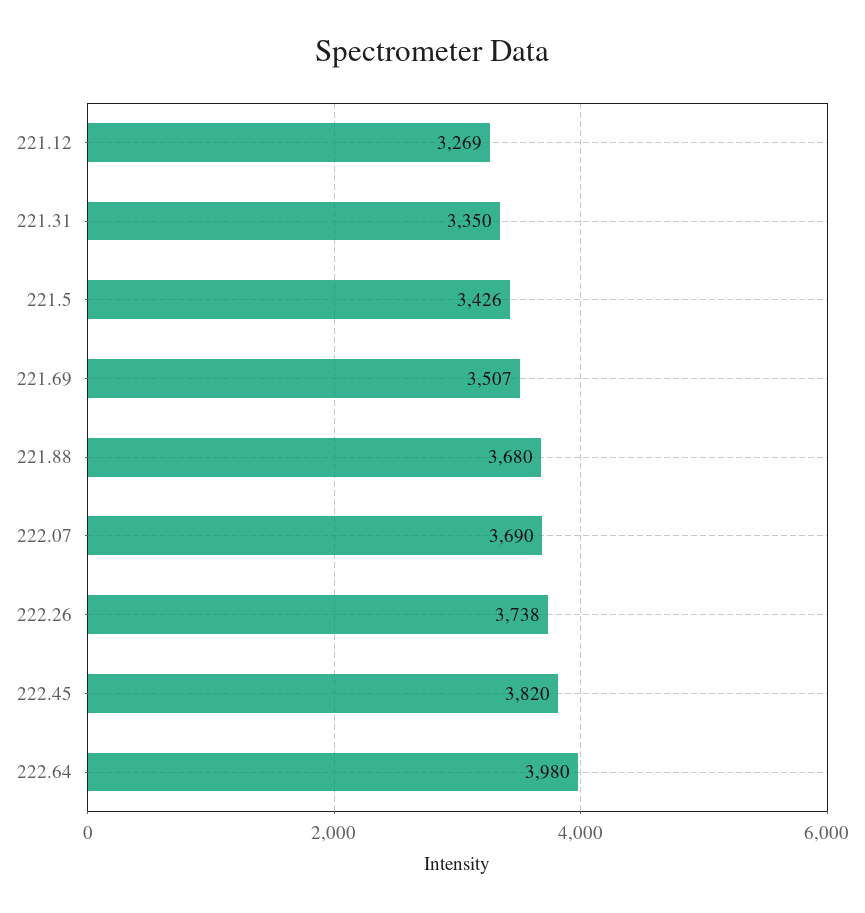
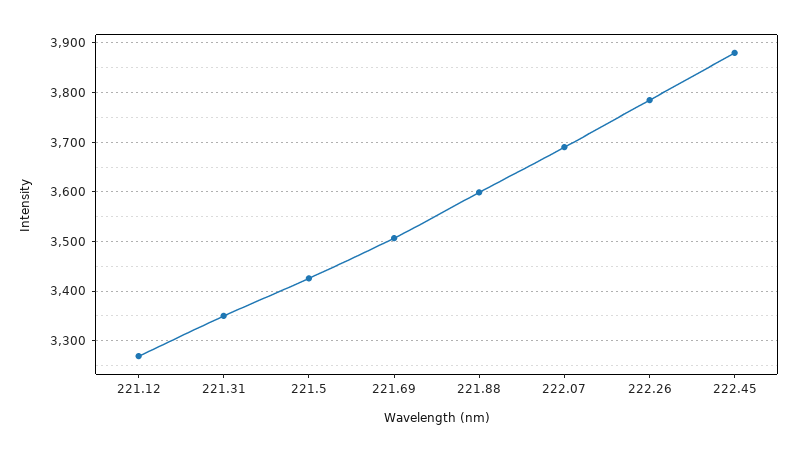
221.88: 3680 -> 3600
222.26: 3738 -> 3780
222.45: 3820 -> 3880
222.64: 3980 -> none

